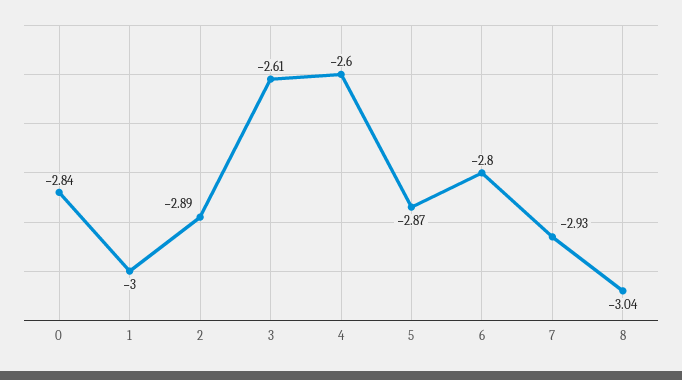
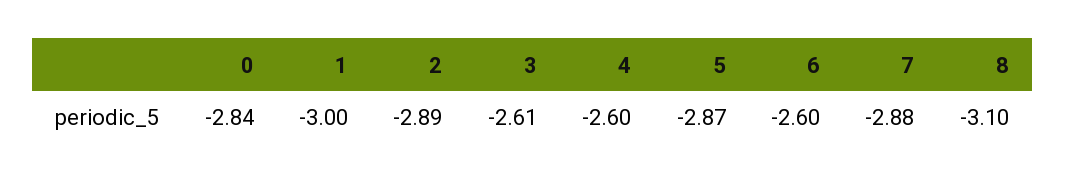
6: -2.8 -> -2.6
7: -2.93 -> -2.88
8: -3.04 -> -3.1

